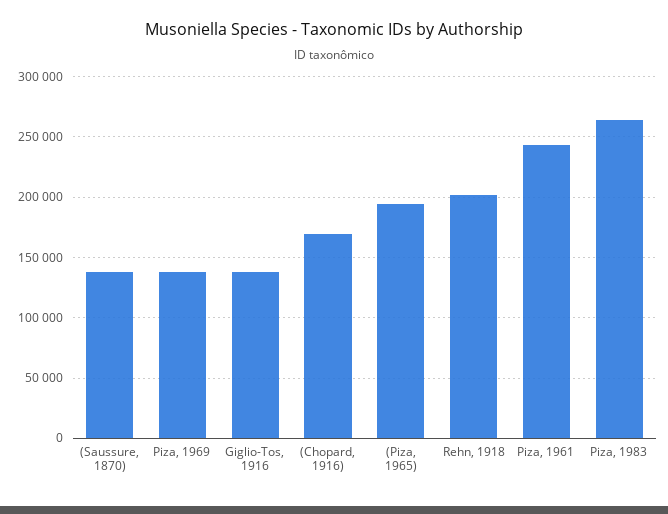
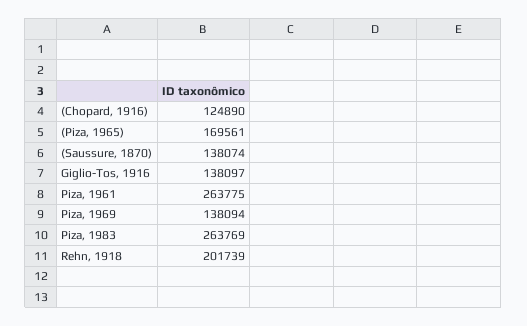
(Chopard, 1916): 170000 -> 124890
(Piza, 1965): 195000 -> 169561
Piza, 1961: 245000 -> 263775

